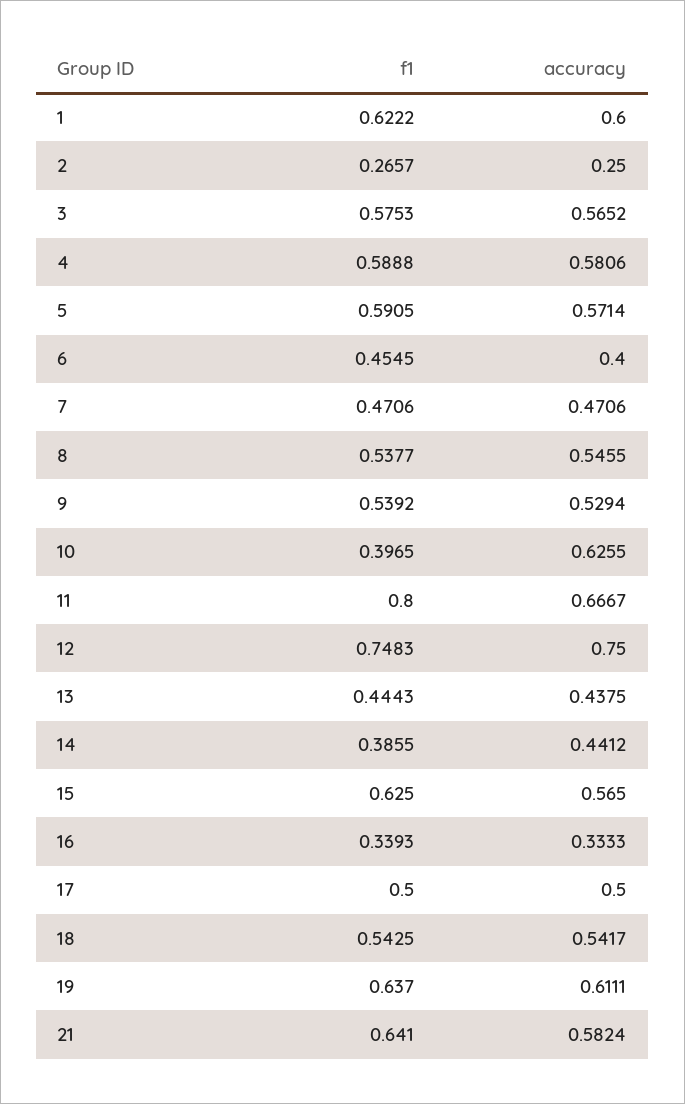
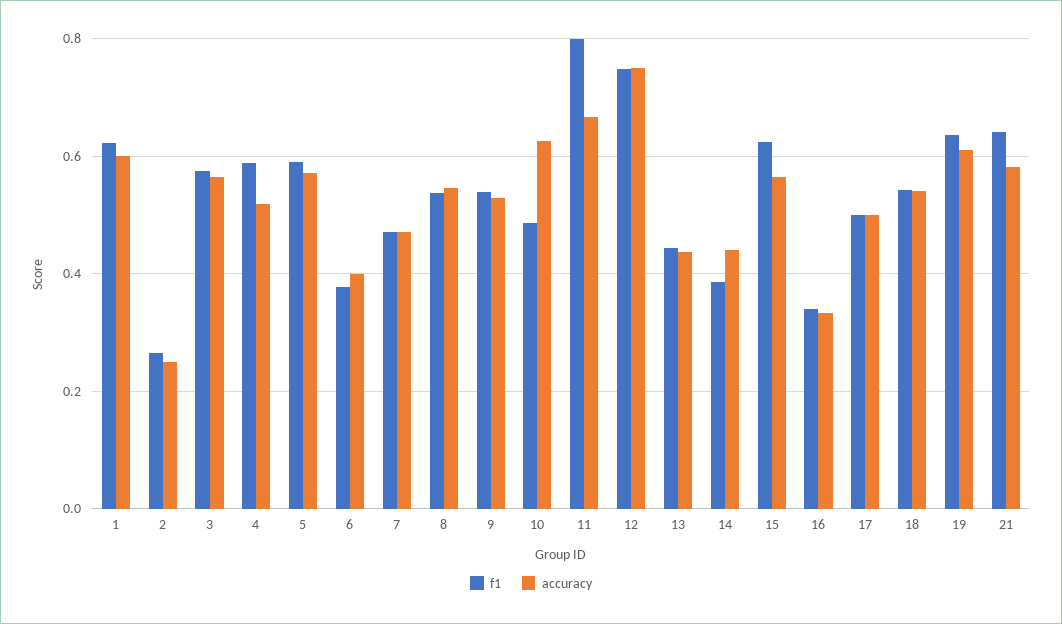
accuracy, 4: 0.5806 -> 0.52
f1, 6: 0.4545 -> 0.38
f1, 10: 0.3965 -> 0.48

